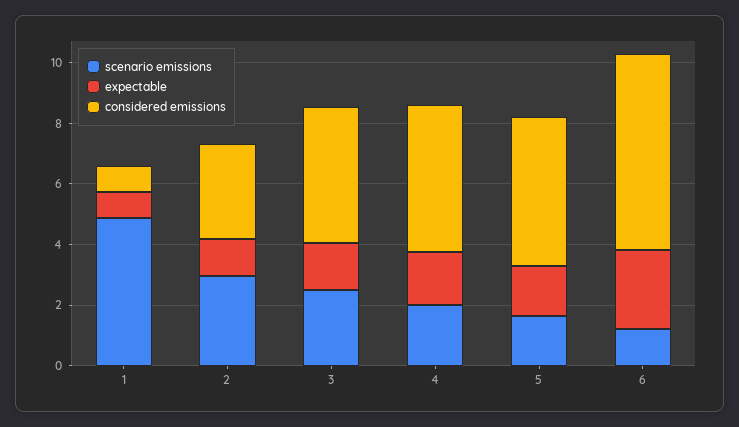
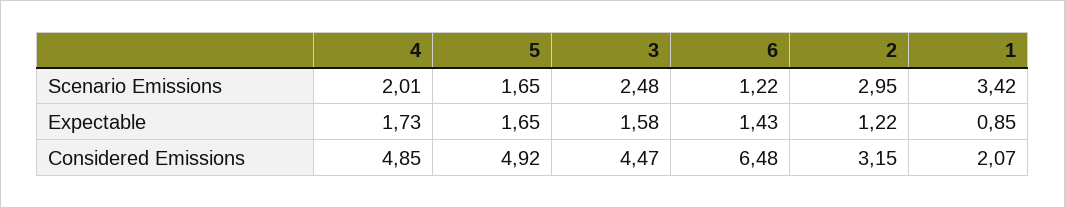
scenario emissions, 1: 5 -> 3.42
considered emissions, 1: 1 -> 2.07
expectable, 6: 2.5 -> 1.43

